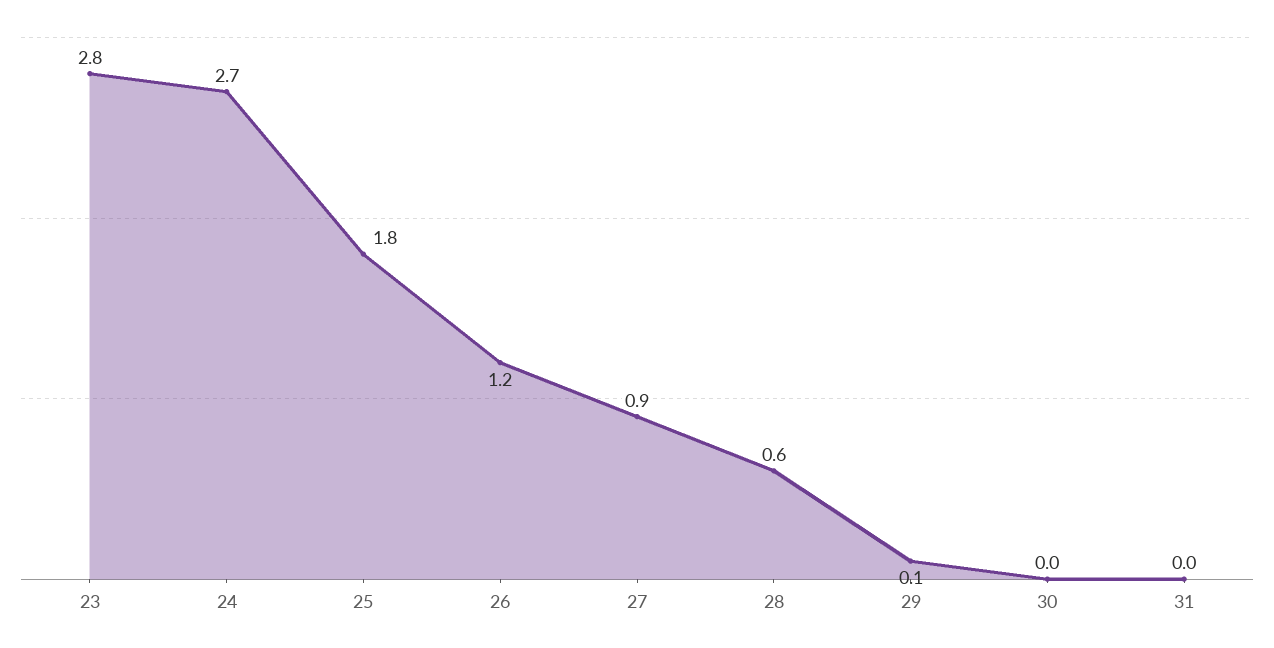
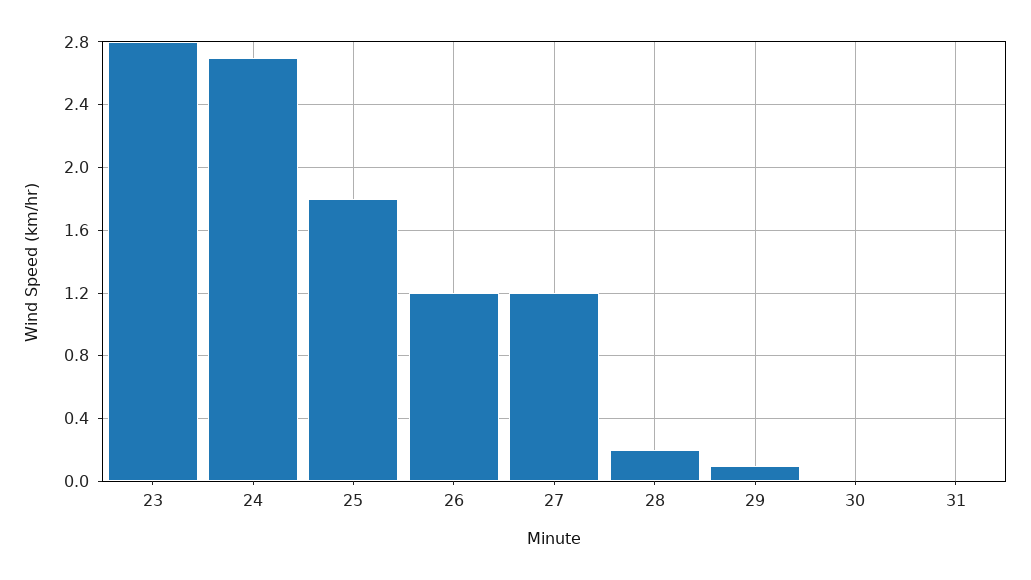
27: 0.9 -> 1.2
28: 0.6 -> 0.2

